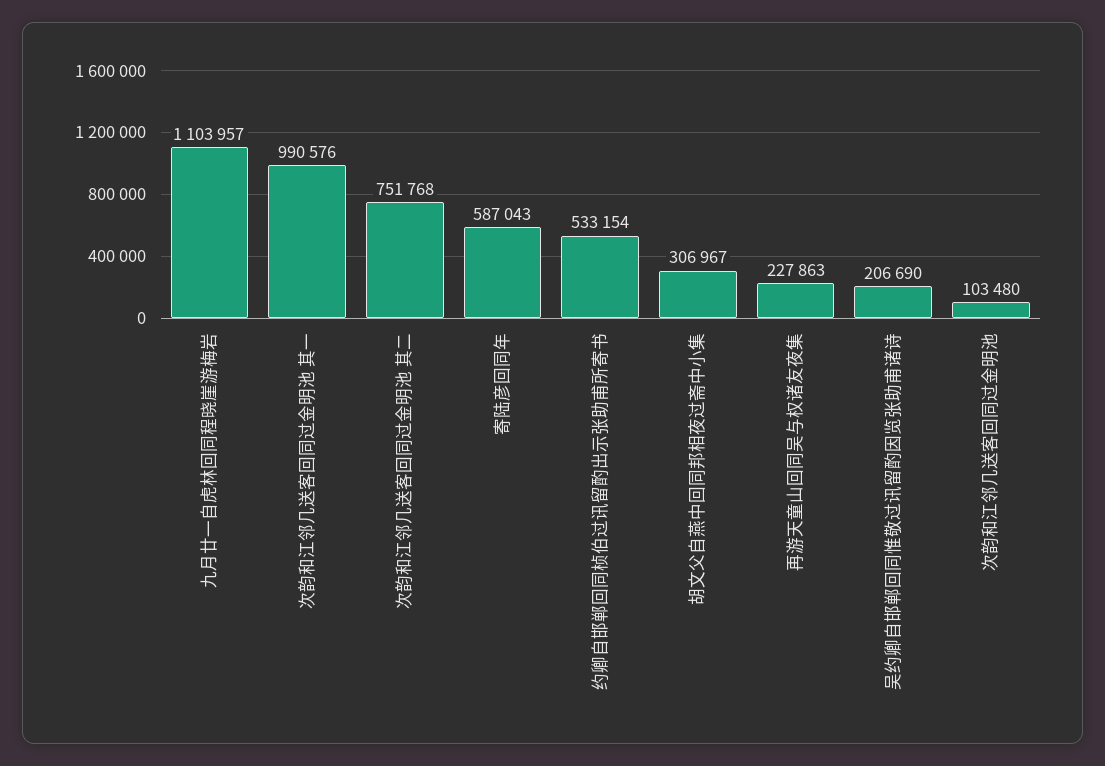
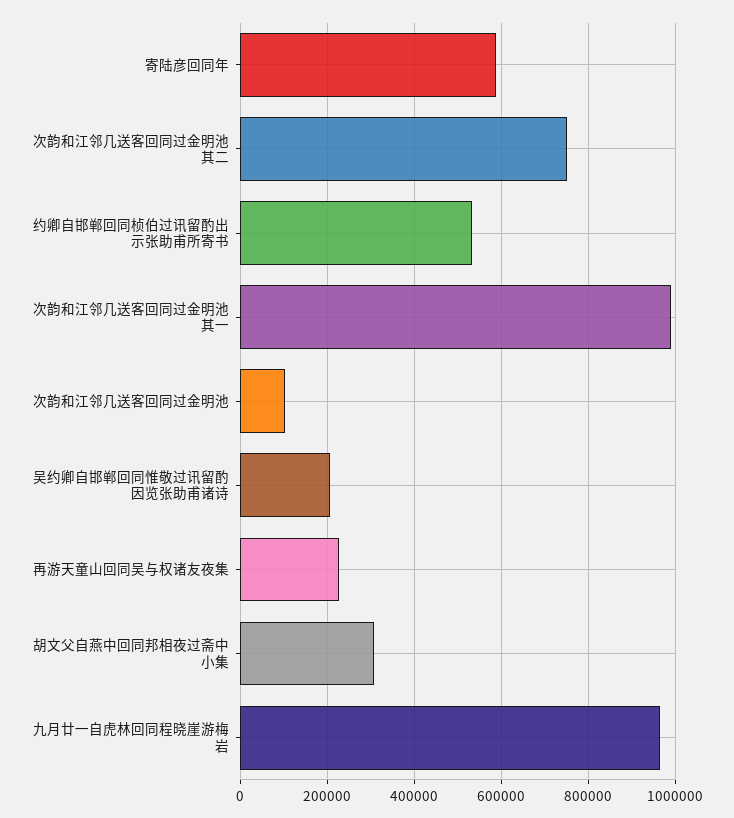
九月廿一自虎林回同程晓崖游梅岩: 1103957 -> 960000

